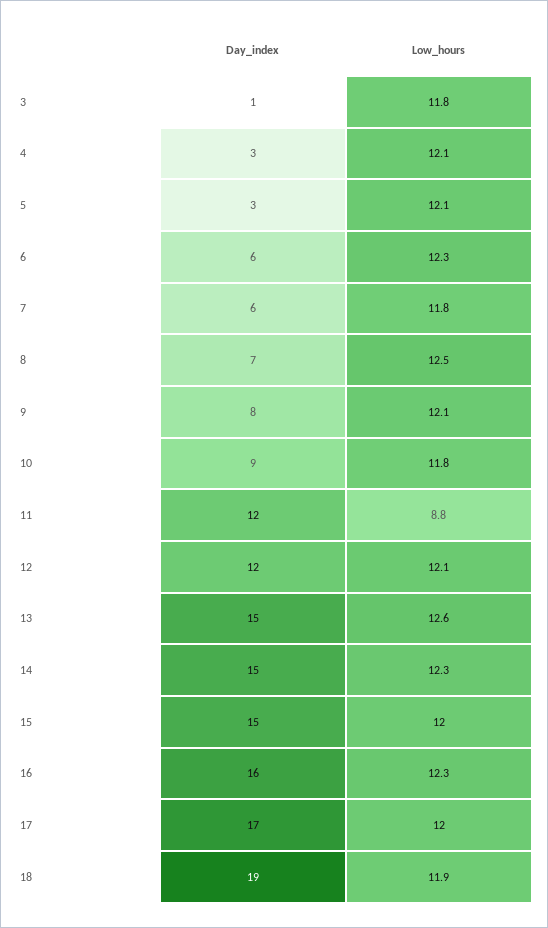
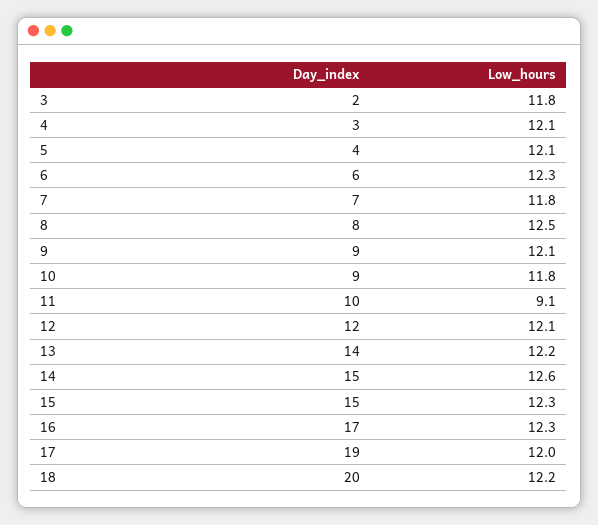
Day_index, 3: 1 -> 2
Day_index, 5: 3 -> 4
Day_index, 7: 6 -> 7
Day_index, 8: 7 -> 8
Day_index, 9: 8 -> 9
Day_index, 11: 12 -> 10
Low_hours, 11: 8.8 -> 9.1
Day_index, 13: 15 -> 14
Low_hours, 13: 12.6 -> 12.2
Low_hours, 14: 12.3 -> 12.6
Low_hours, 15: 12 -> 12.3
Day_index, 16: 16 -> 17
Day_index, 17: 17 -> 19
Day_index, 18: 19 -> 20
Low_hours, 18: 11.9 -> 12.2

